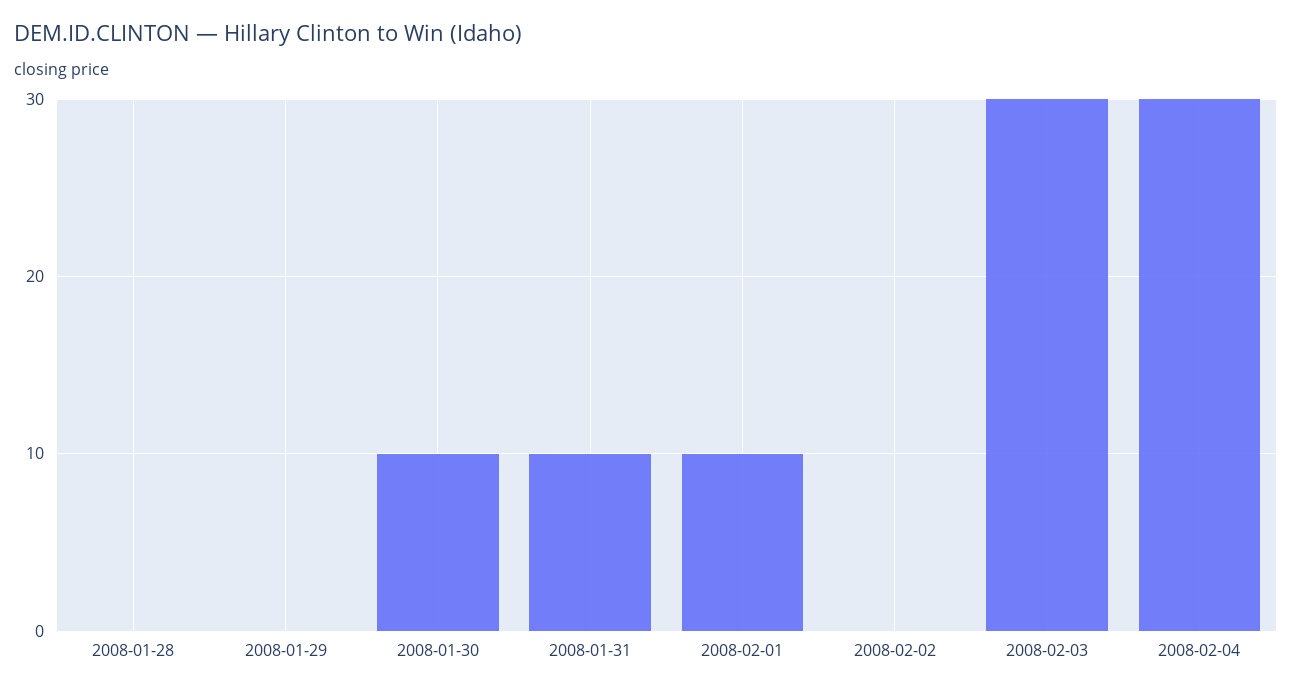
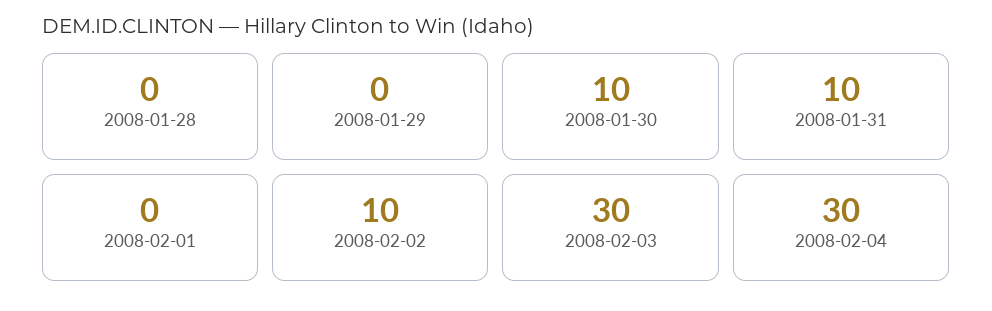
2008-02-01: 10 -> 0
2008-02-02: 0 -> 10

